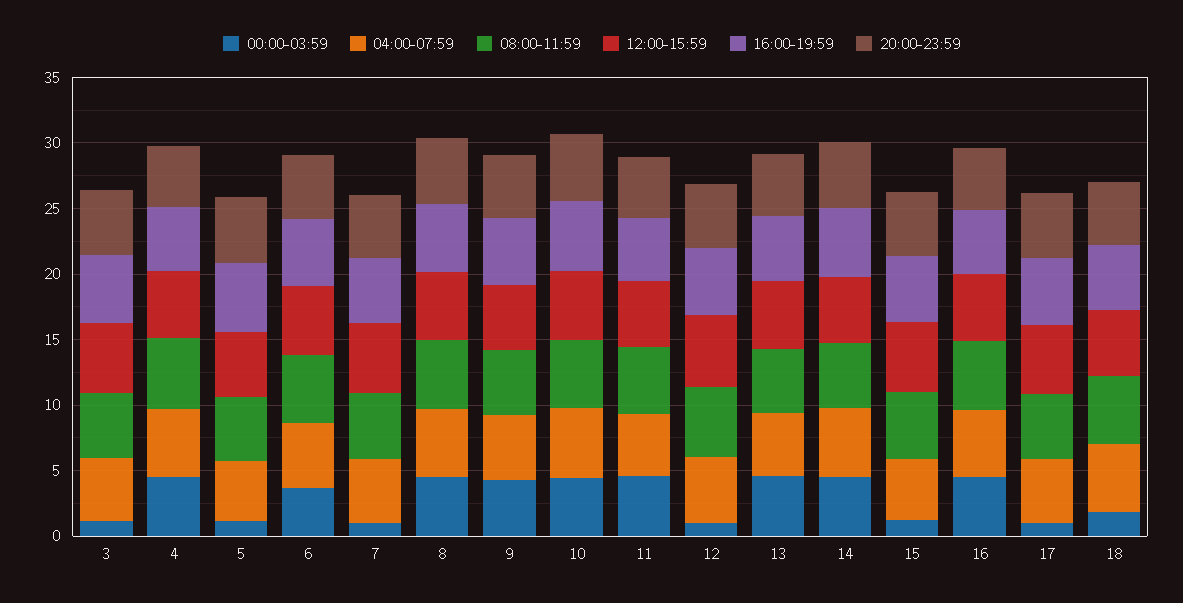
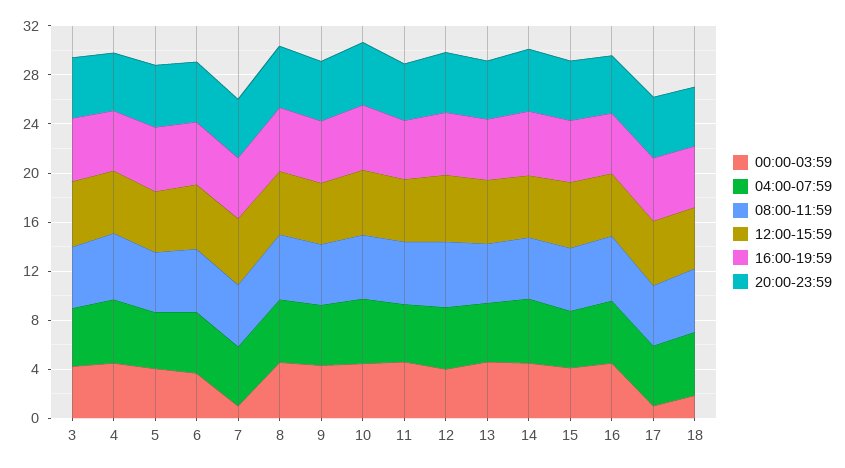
00:00-03:59, 3: 1 -> 4
00:00-03:59, 5: 1 -> 4
00:00-03:59, 12: 1 -> 4
00:00-03:59, 15: 1 -> 4

